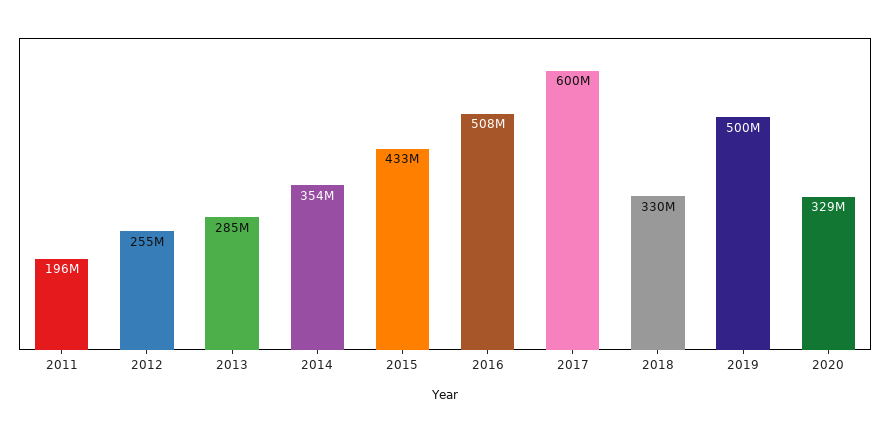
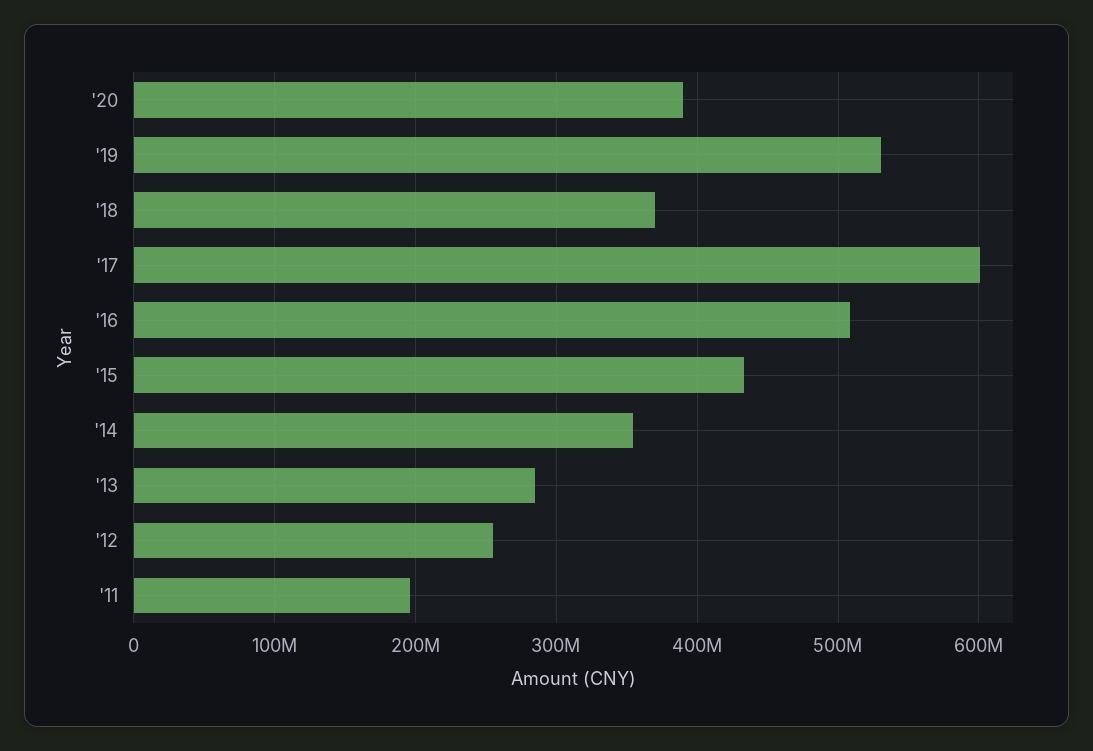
2018: 330000000 -> 370000000
2019: 500000000 -> 530000000
2020: 329000000 -> 390000000

